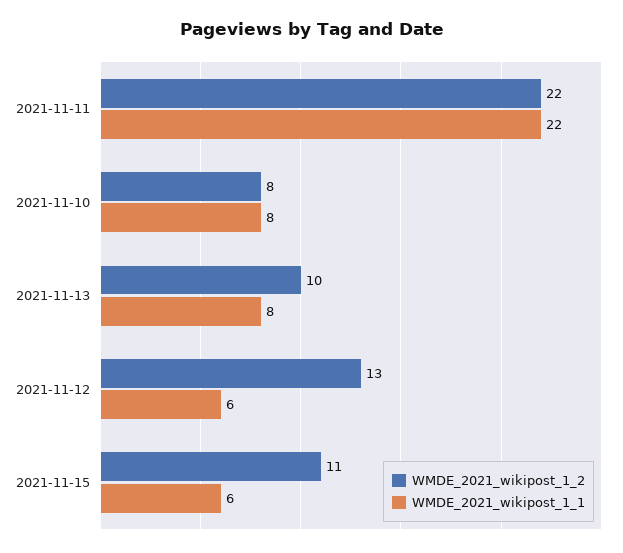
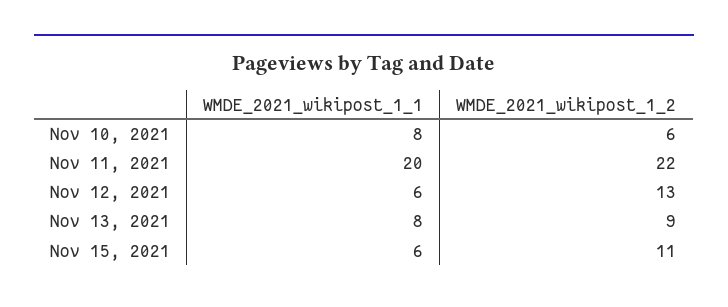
WMDE_2021_wikipost_1_1, 2021-11-11: 22 -> 20
WMDE_2021_wikipost_1_2, 2021-11-10: 8 -> 6
WMDE_2021_wikipost_1_2, 2021-11-13: 10 -> 9

